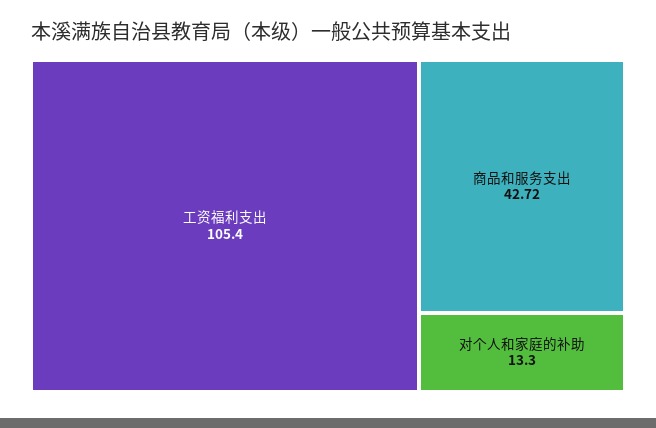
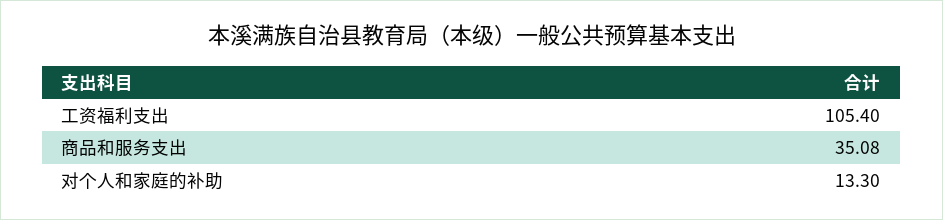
商品和服务支出: 42.72 -> 35.08

